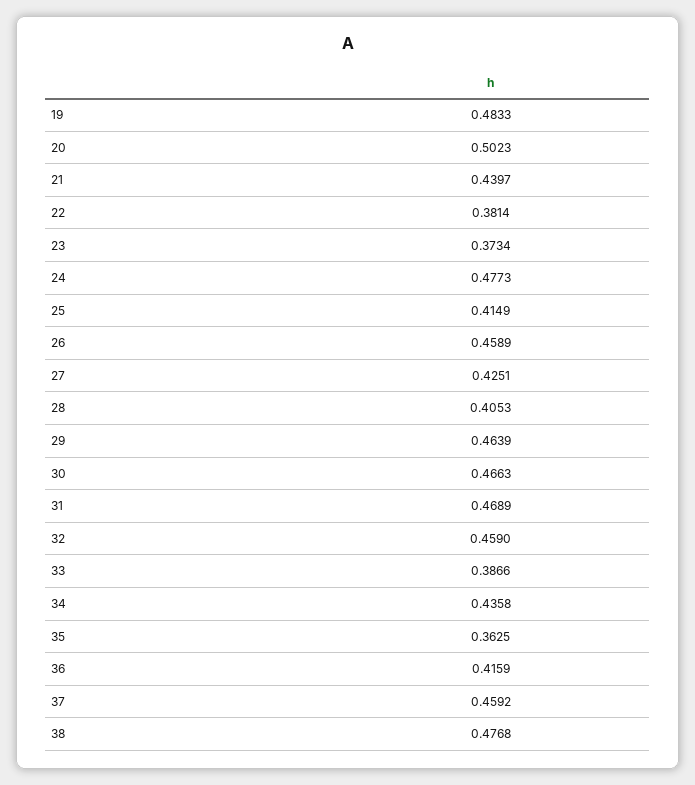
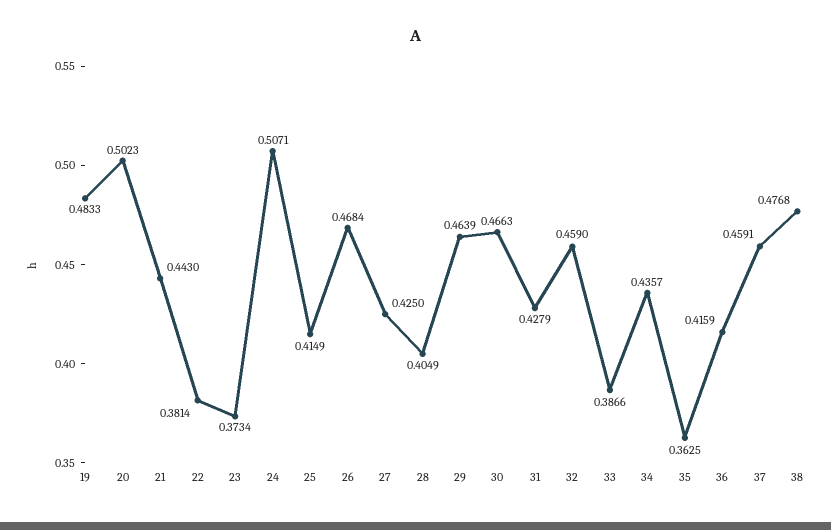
21: 0.4397 -> 0.443
24: 0.4773 -> 0.5071
26: 0.4589 -> 0.4684
27: 0.4251 -> 0.425
28: 0.4053 -> 0.4049
31: 0.4689 -> 0.4279
34: 0.4358 -> 0.4357
37: 0.4592 -> 0.4591

